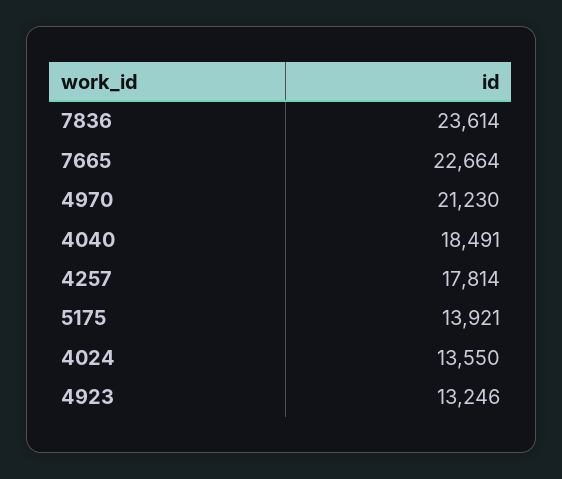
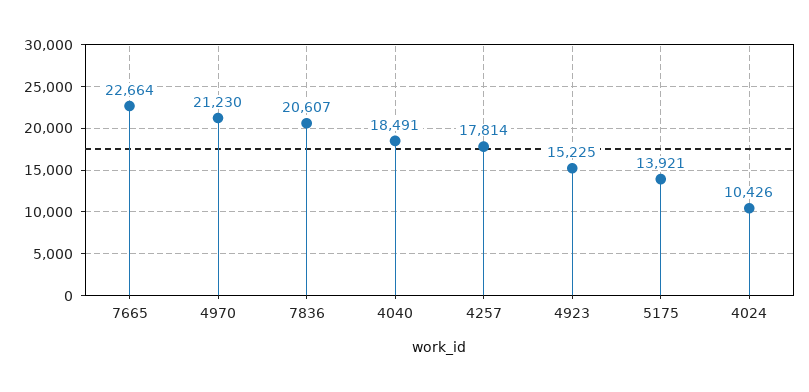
7836: 23614 -> 20607
4024: 13550 -> 10426
4923: 13246 -> 15225

